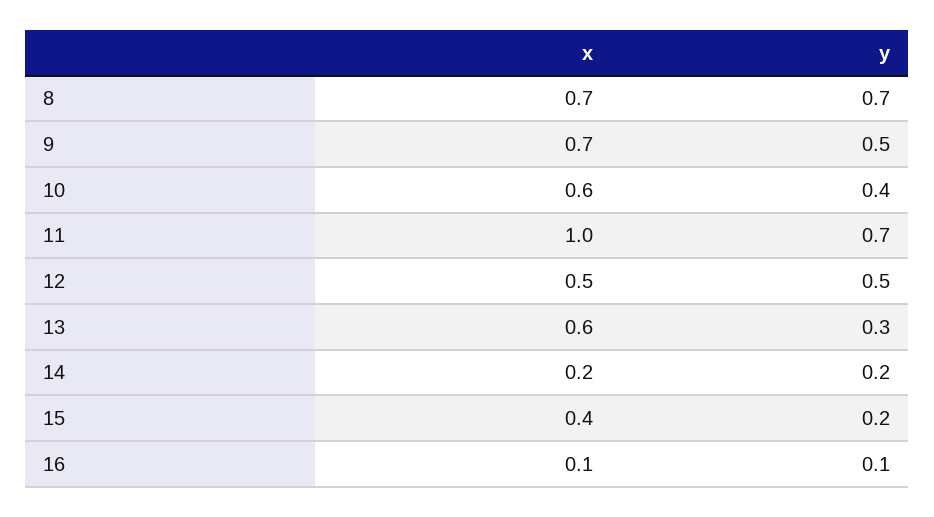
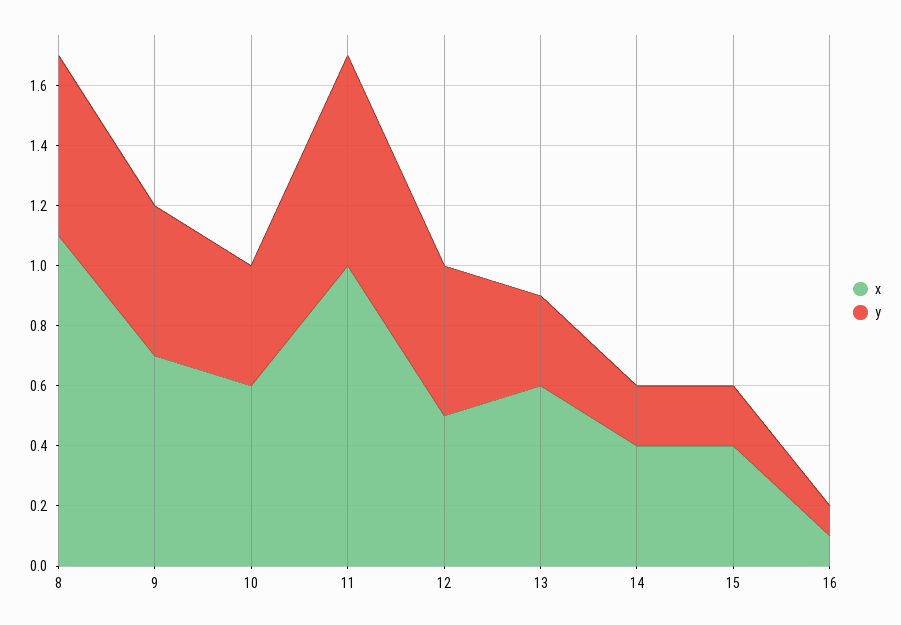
x, 8: 0.7 -> 1.1
y, 8: 0.7 -> 0.6
x, 14: 0.2 -> 0.4

